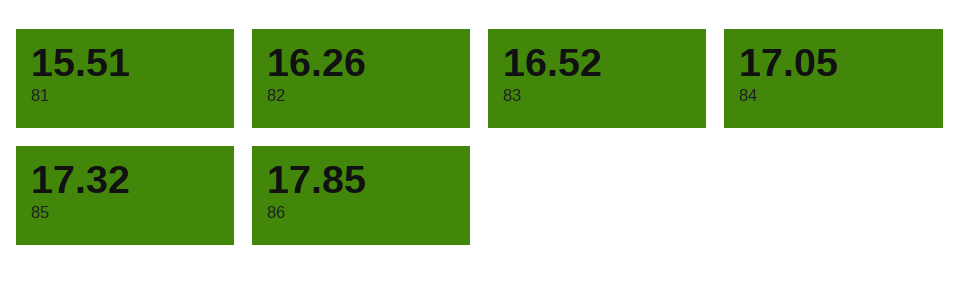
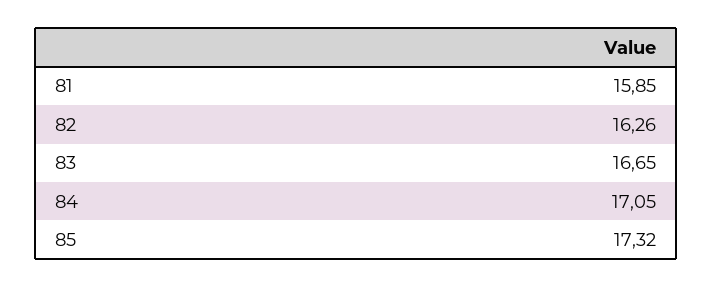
81: 15.51 -> 15.85
83: 16.52 -> 16.65
86: 17.85 -> none

